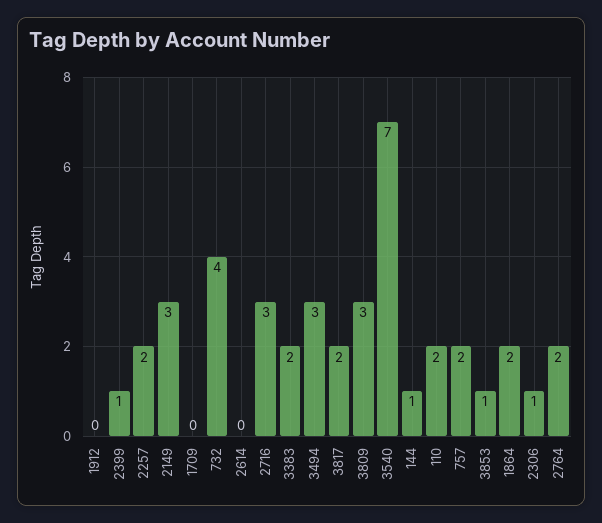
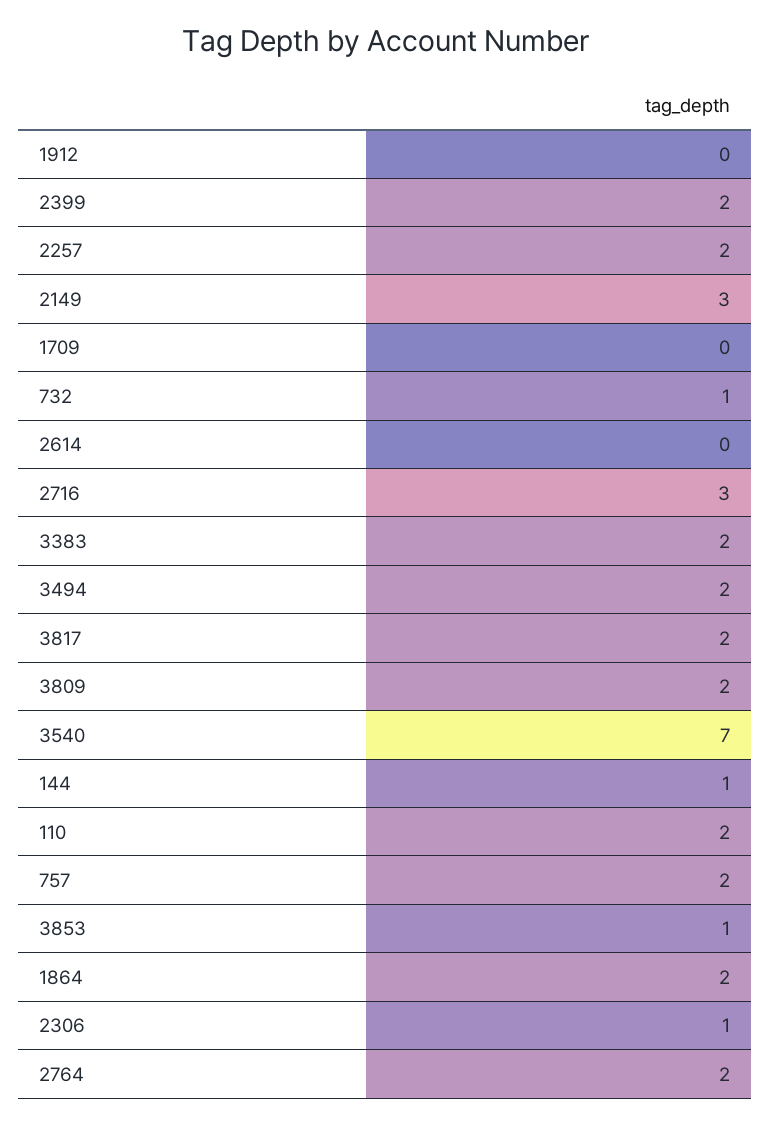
2399: 1 -> 2
732: 4 -> 1
3494: 3 -> 2
3809: 3 -> 2

